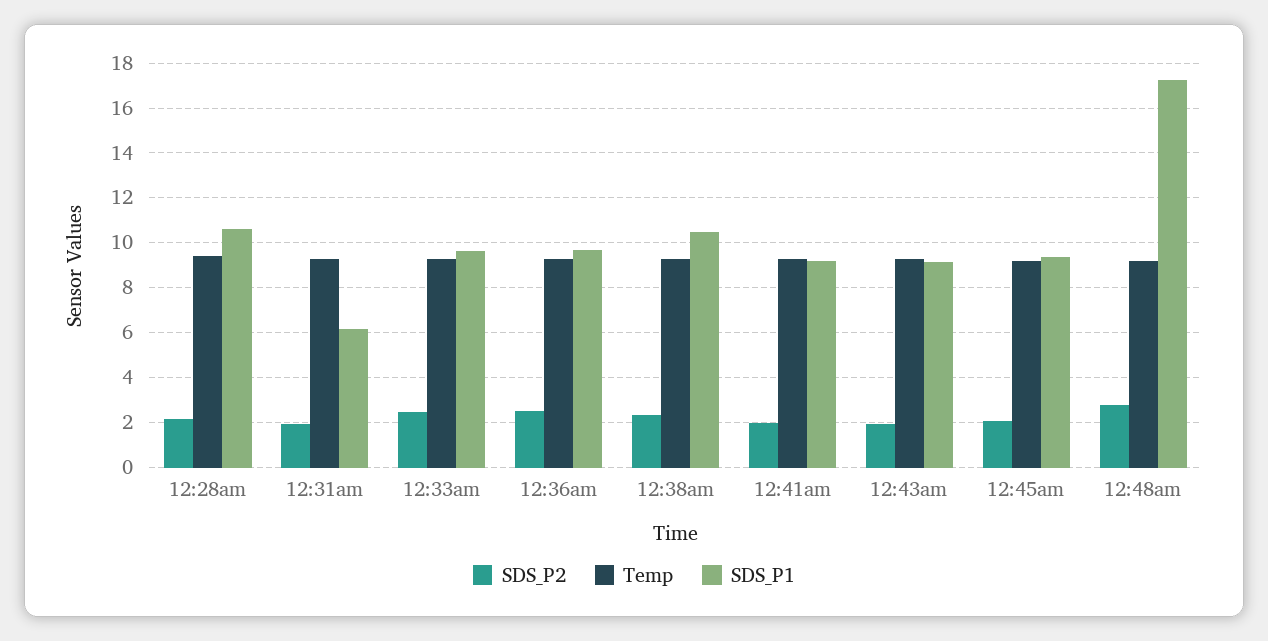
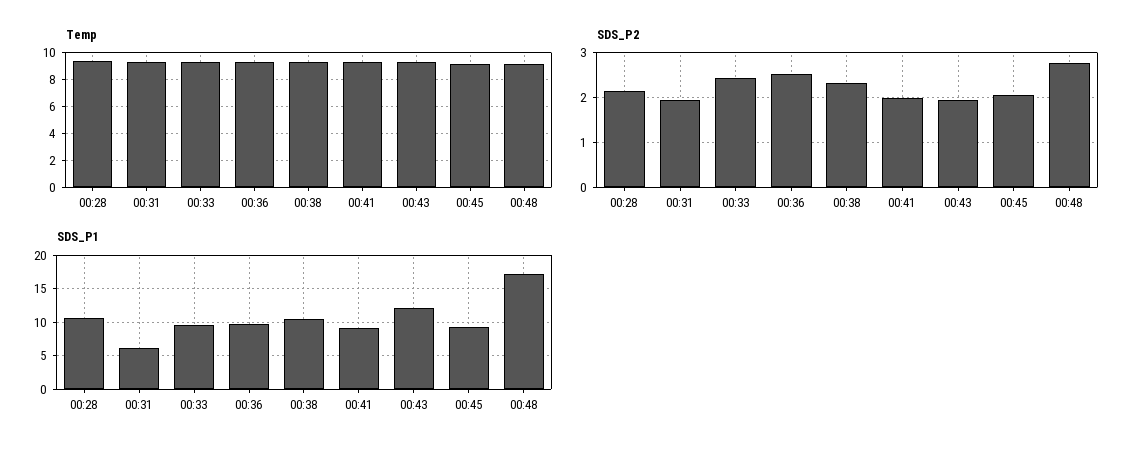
SDS_P1, 12:43am: 9 -> 12

